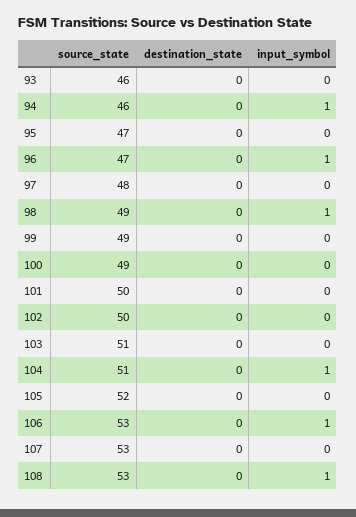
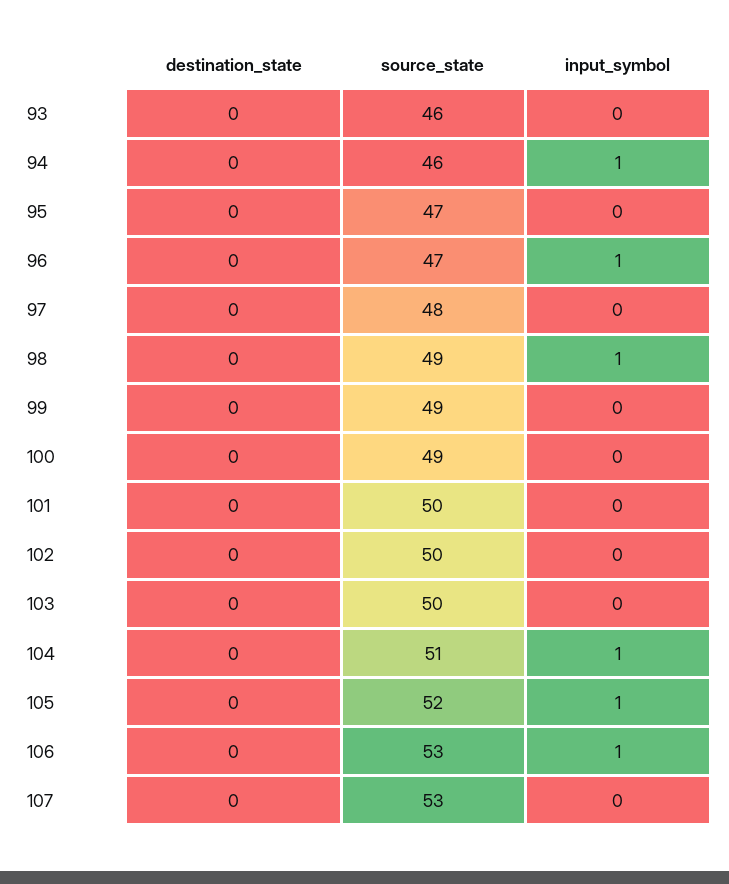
source_state, 103: 51 -> 50
input_symbol, 105: 0 -> 1
source_state, 108: 53 -> none
destination_state, 108: 0 -> none
input_symbol, 108: 1 -> none

